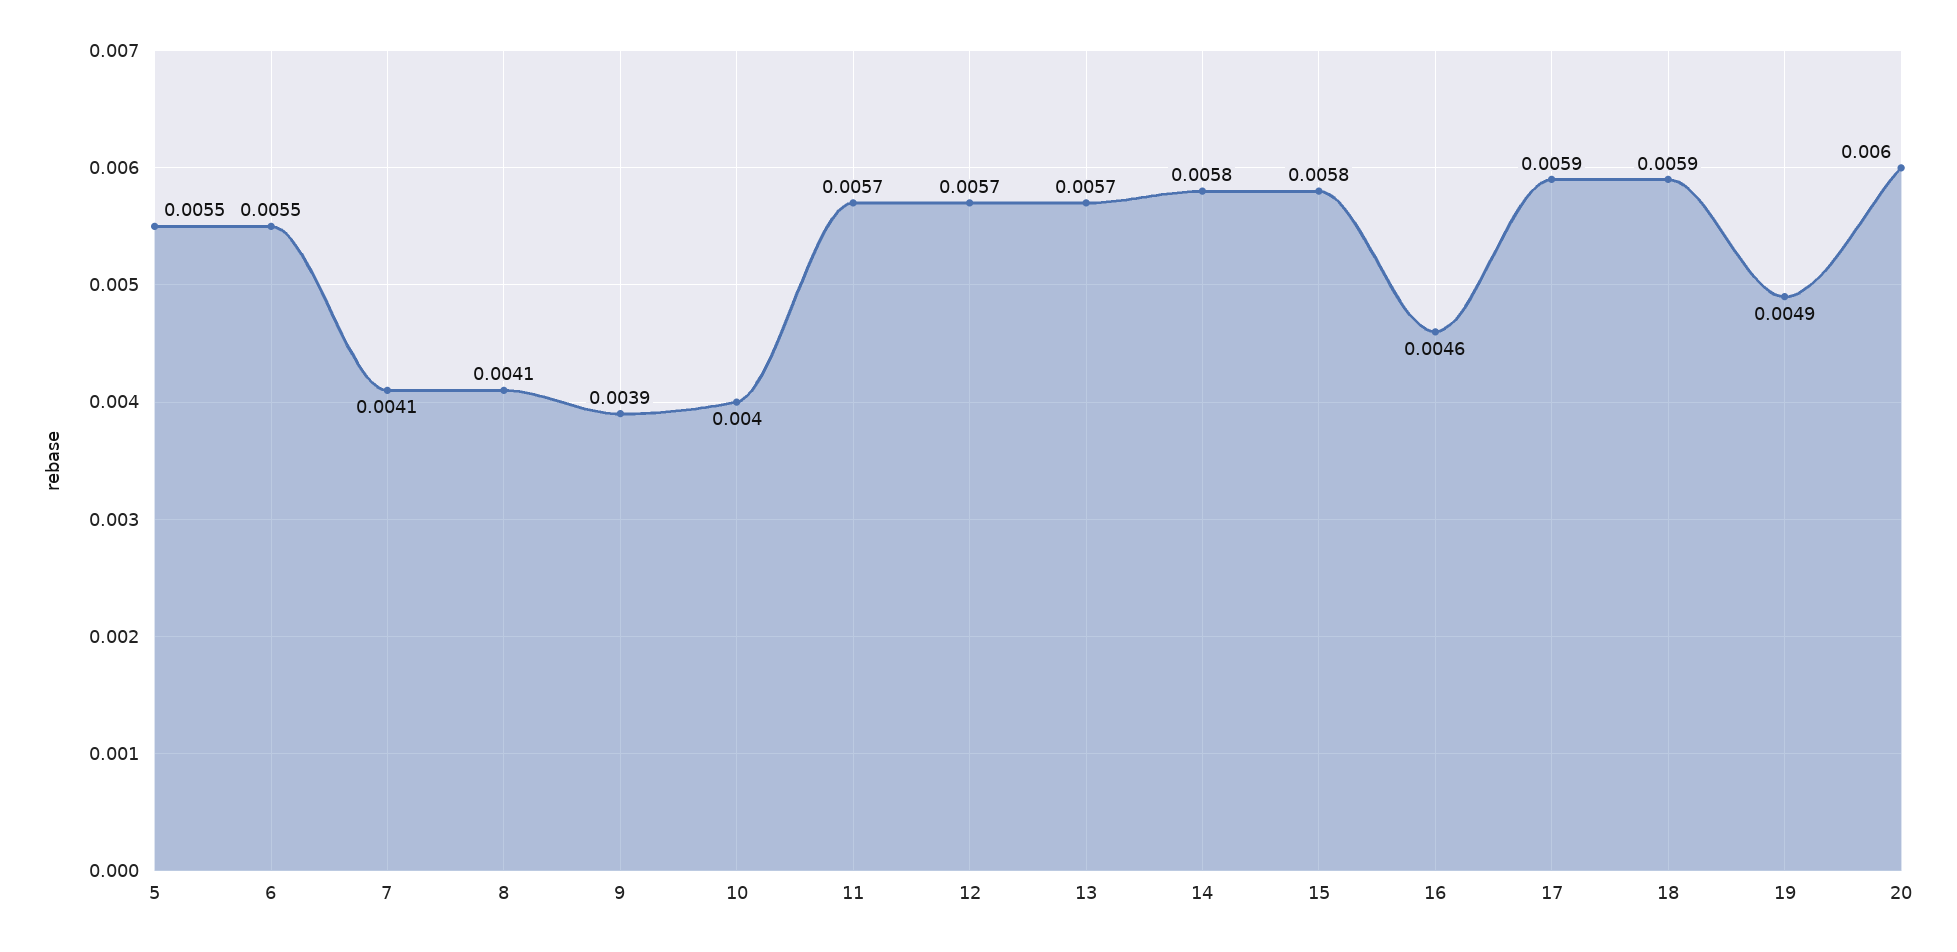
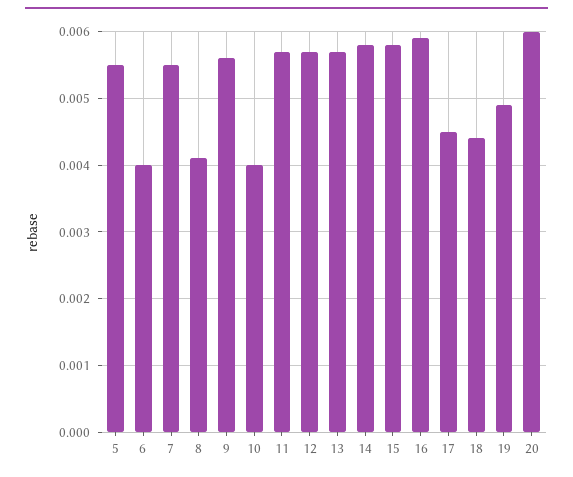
6: 0.0055 -> 0.004
7: 0.0041 -> 0.0055
9: 0.0039 -> 0.0056
16: 0.0046 -> 0.0059
17: 0.0059 -> 0.0045
18: 0.0059 -> 0.0044

